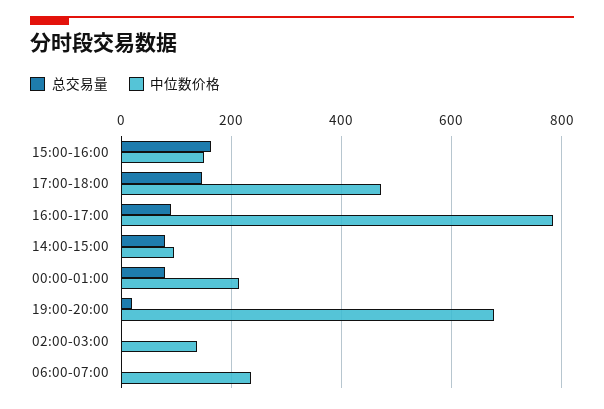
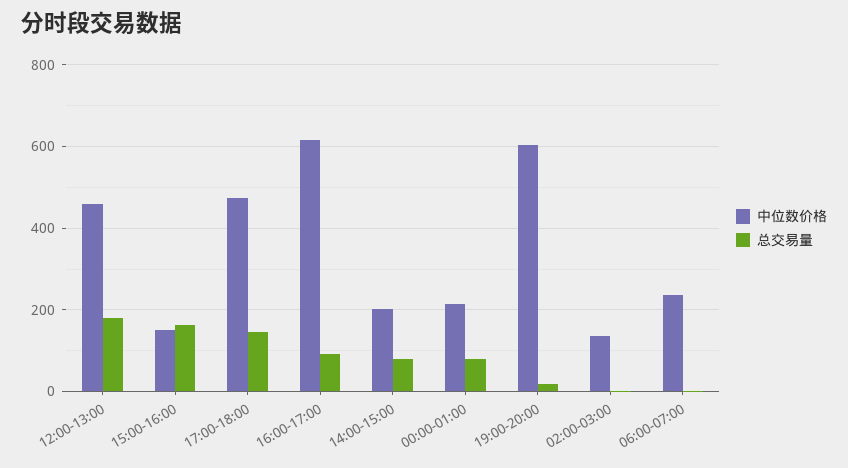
中位数价格, 16:00-17:00: 780 -> 620
中位数价格, 14:00-15:00: 100 -> 200
中位数价格, 19:00-20:00: 680 -> 600
中位数价格, 12:00-13:00: none -> 460
总交易量, 12:00-13:00: none -> 180

